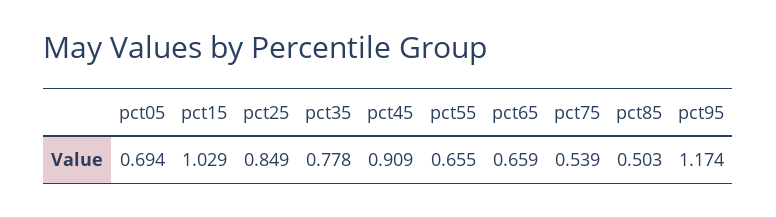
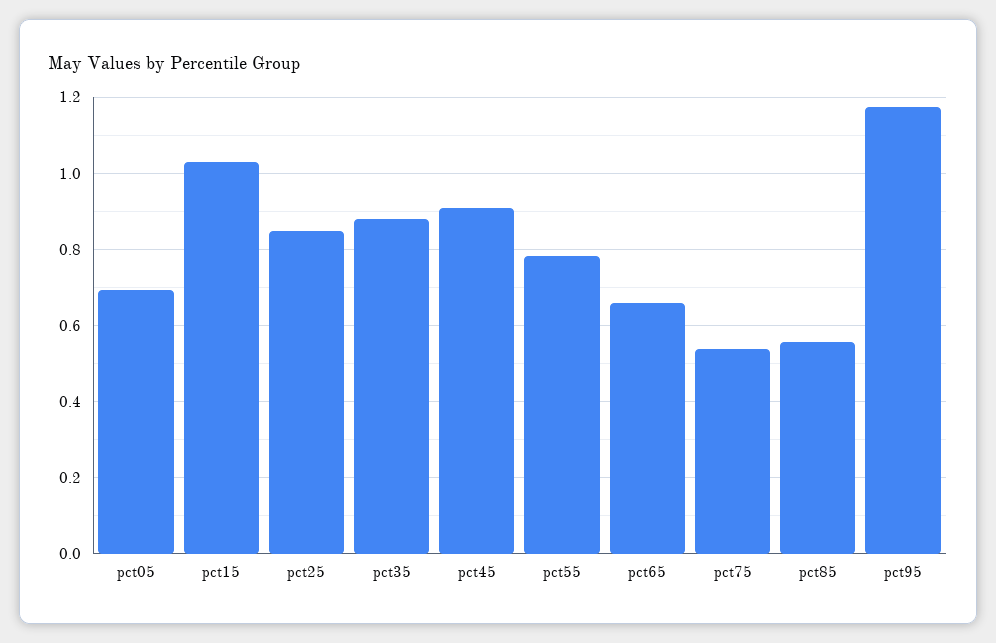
pct35: 0.778 -> 0.88
pct55: 0.655 -> 0.78
pct85: 0.503 -> 0.56

